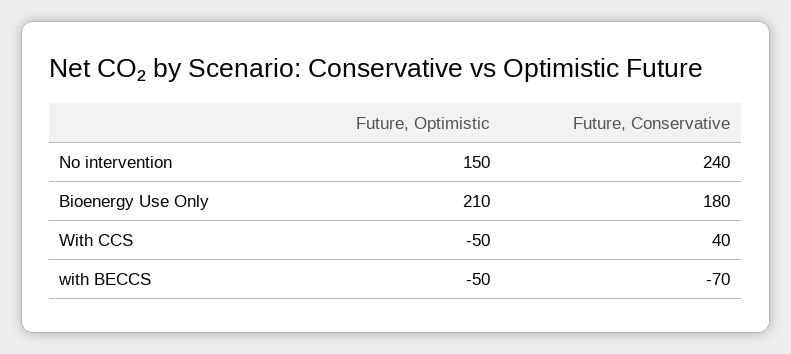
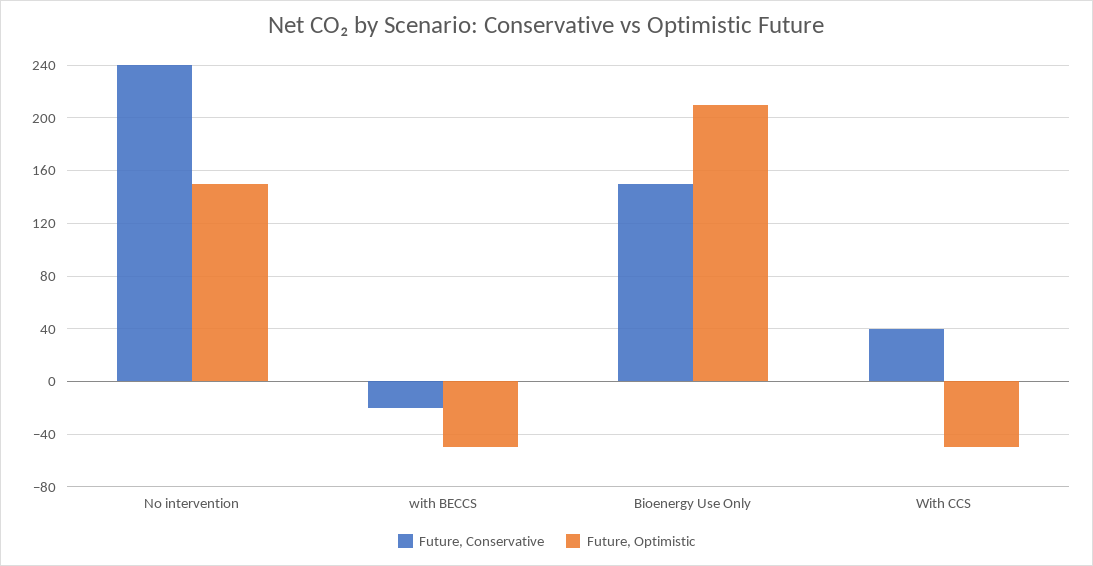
Future, Conservative, Bioenergy Use Only: 180 -> 150
Future, Conservative, with BECCS: -70 -> -20

